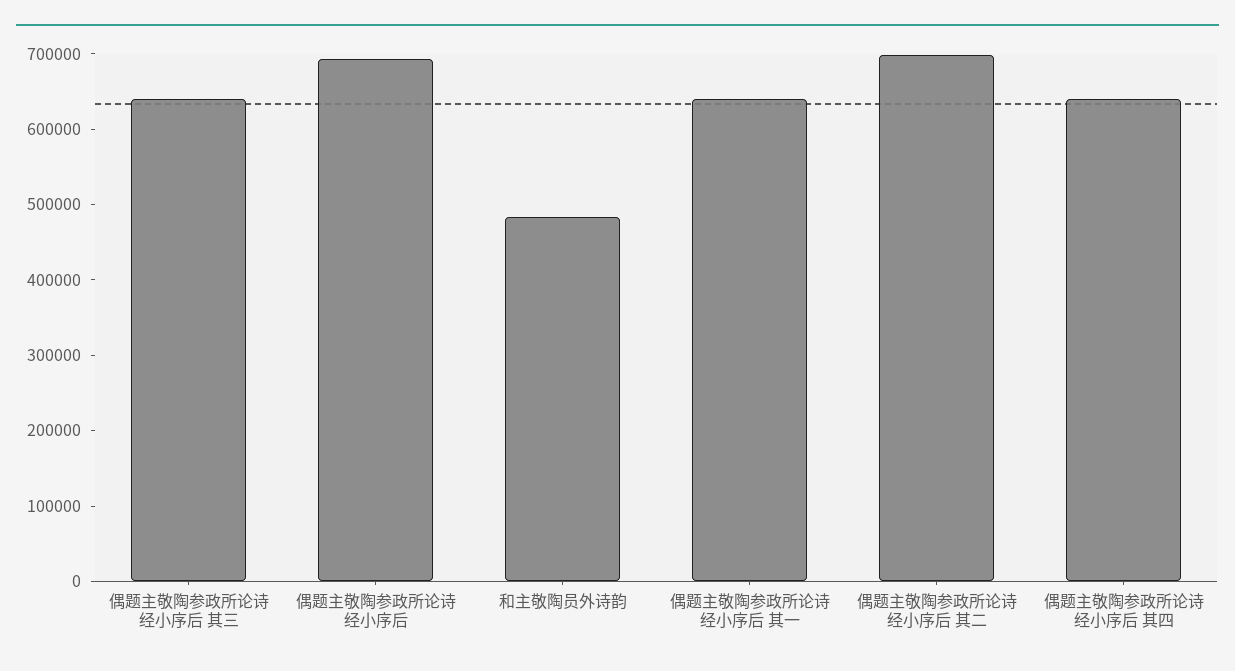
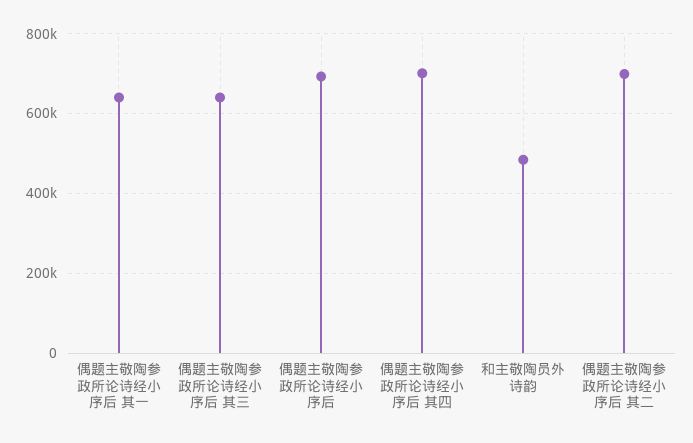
偶题主敬陶参政所论诗经小序后 其四: 640000 -> 700000

